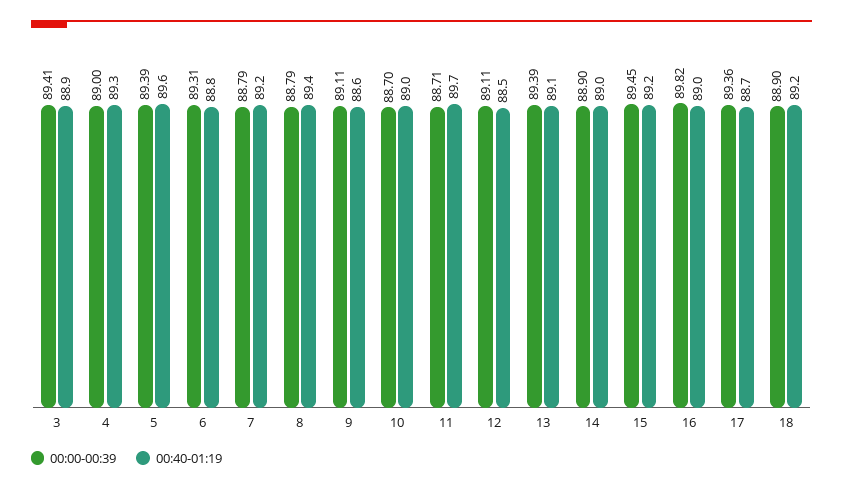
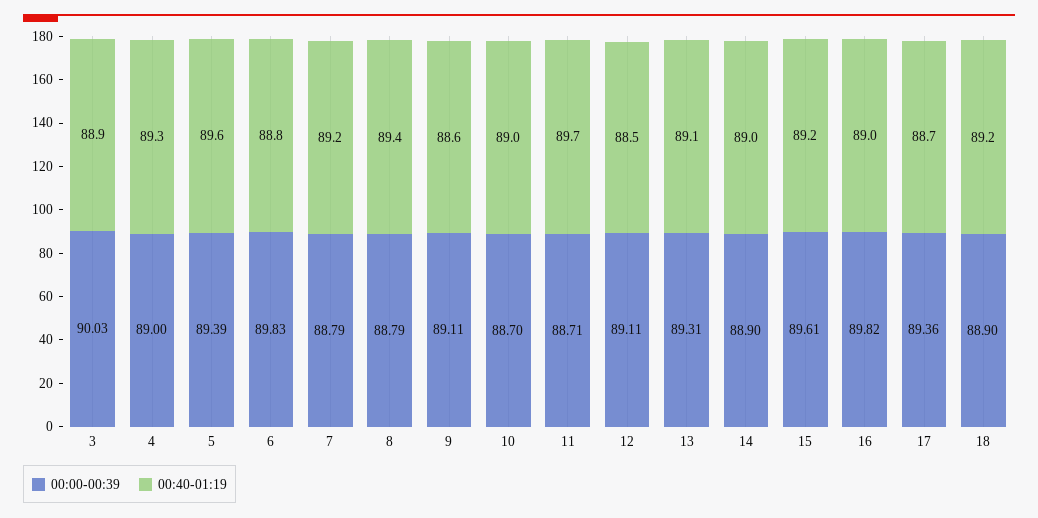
00:00-00:39, 3: 89.41 -> 90.03
00:00-00:39, 6: 89.31 -> 89.83
00:00-00:39, 13: 89.39 -> 89.31
00:00-00:39, 15: 89.45 -> 89.61

